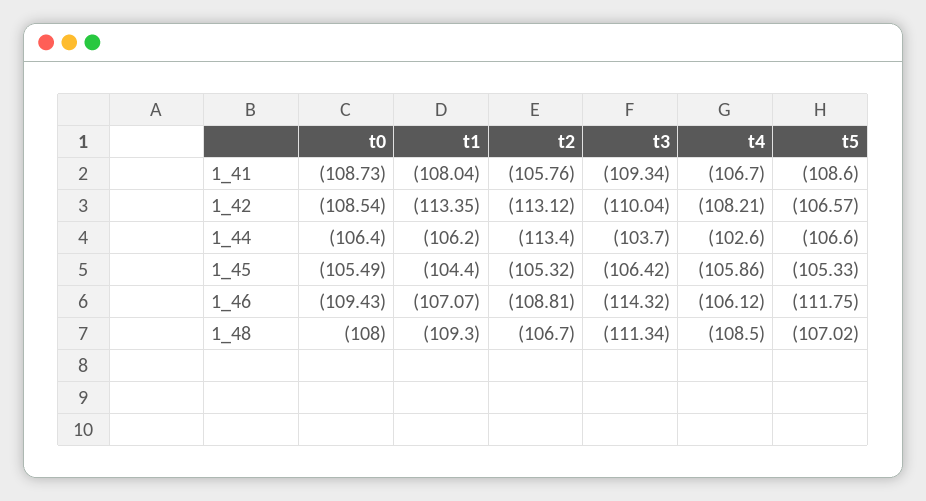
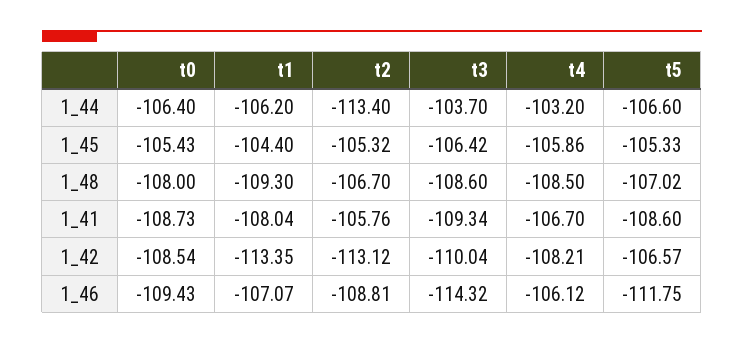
t4, 1_44: -102.6 -> -103.2
t0, 1_45: -105.49 -> -105.43
t3, 1_48: -111.34 -> -108.6

